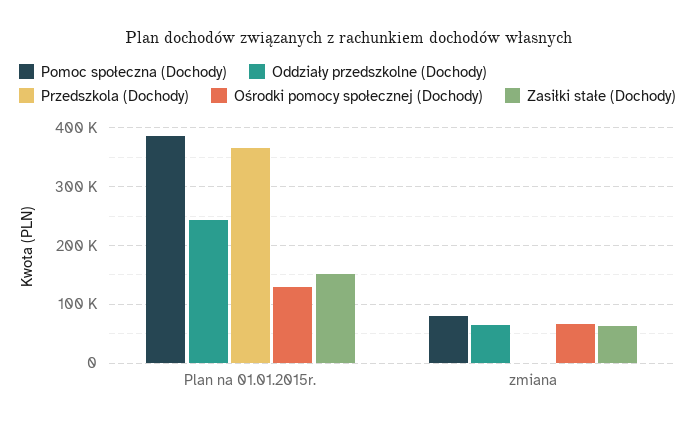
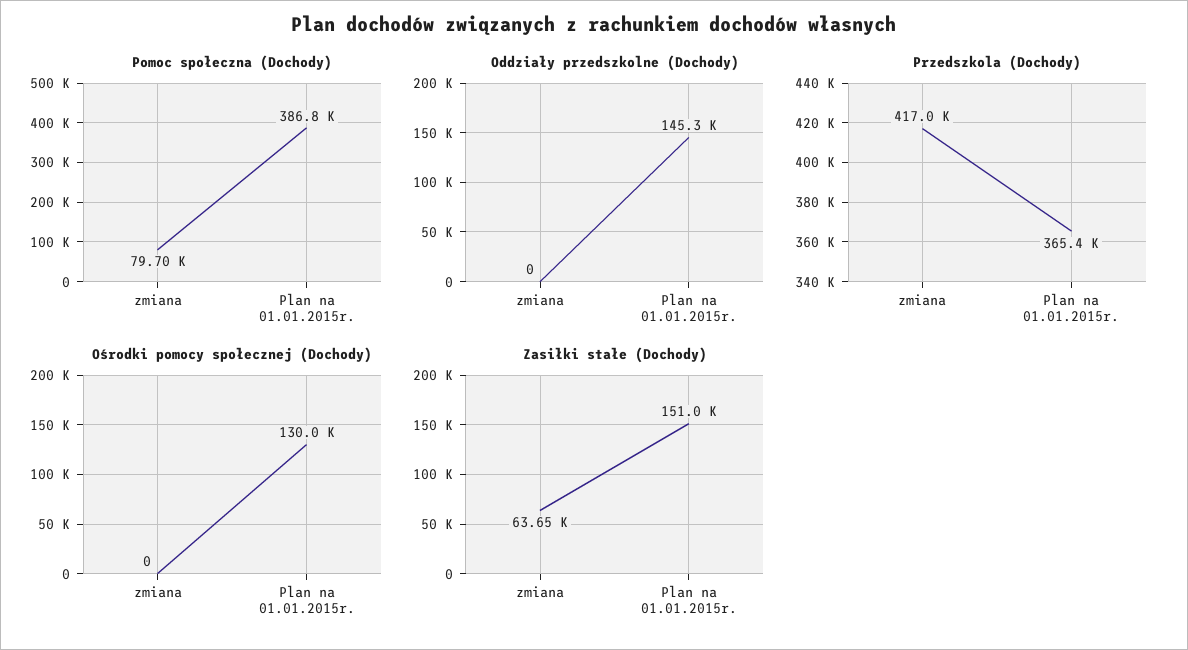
Oddziały przedszkolne (Dochody), Plan na 01.01.2015r.: 240000 -> 145300
Oddziały przedszkolne (Dochody), zmiana: 60000 -> 0
Przedszkola (Dochody), zmiana: 0 -> 417000
Ośrodki pomocy społecznej (Dochody), zmiana: 60000 -> 0

